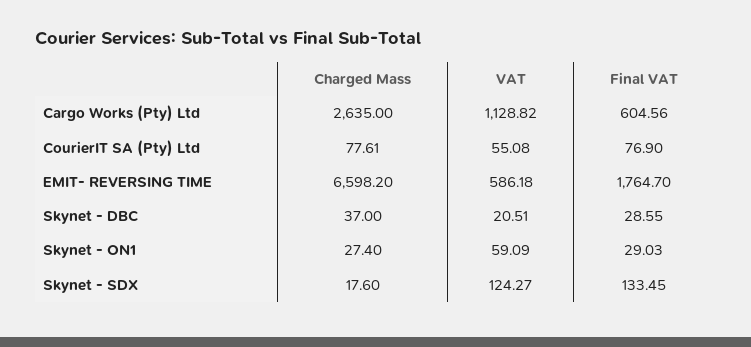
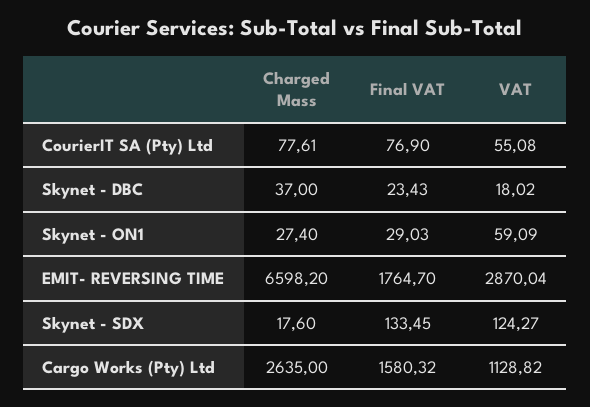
Final VAT, Cargo Works (Pty) Ltd: 604.56 -> 1580.32
VAT, EMIT- REVERSING TIME: 586.18 -> 2870.04
VAT, Skynet - DBC: 20.51 -> 18.02
Final VAT, Skynet - DBC: 28.55 -> 23.43

